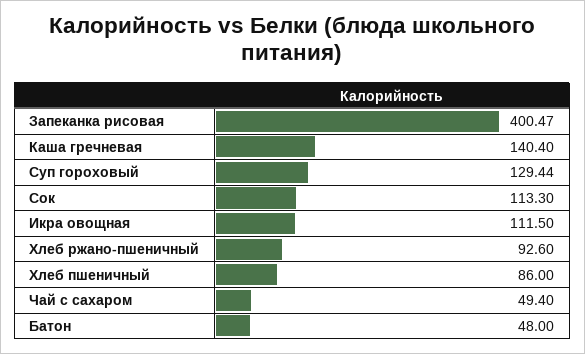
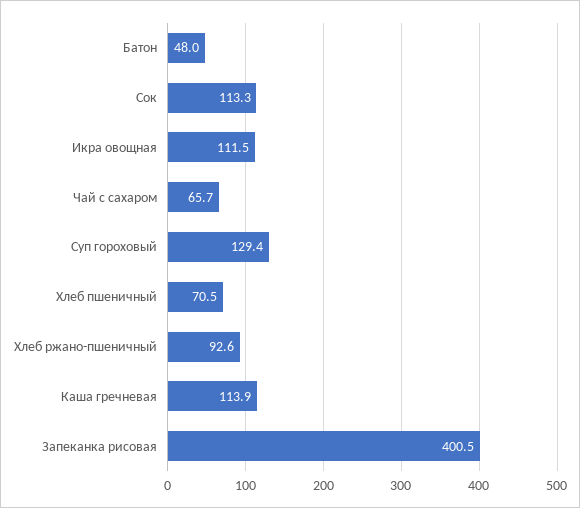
Каша гречневая: 140.4 -> 113.9
Хлеб пшеничный: 86 -> 70.5
Чай с сахаром: 49.4 -> 65.7

